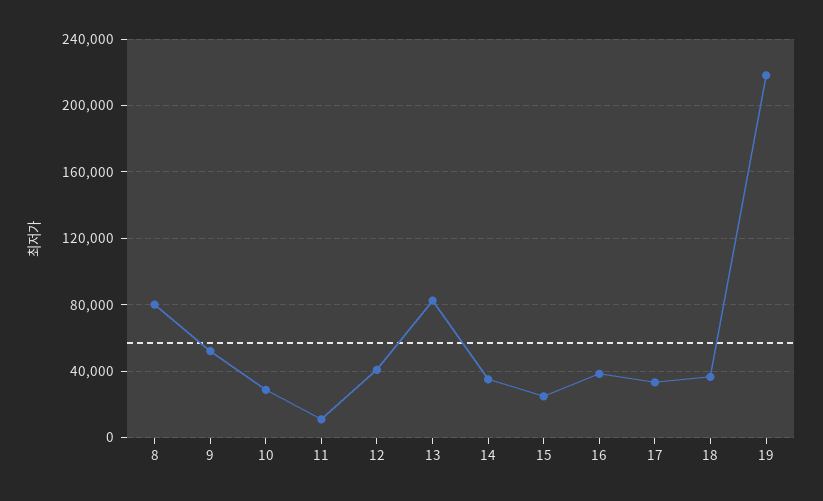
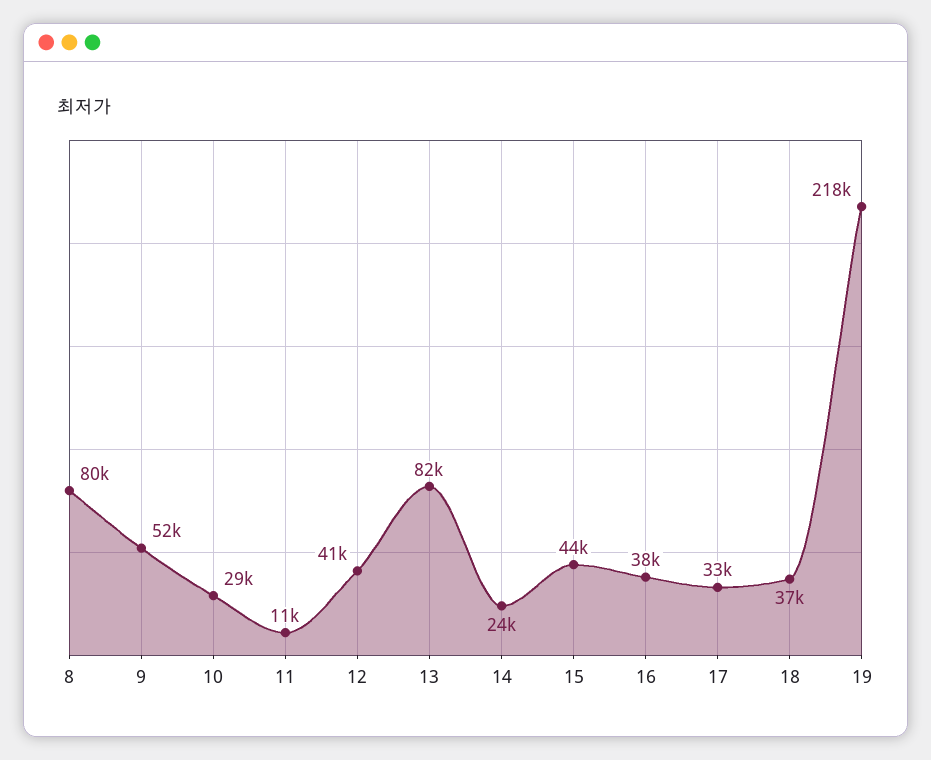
14: 35000 -> 24000
15: 25000 -> 44000

